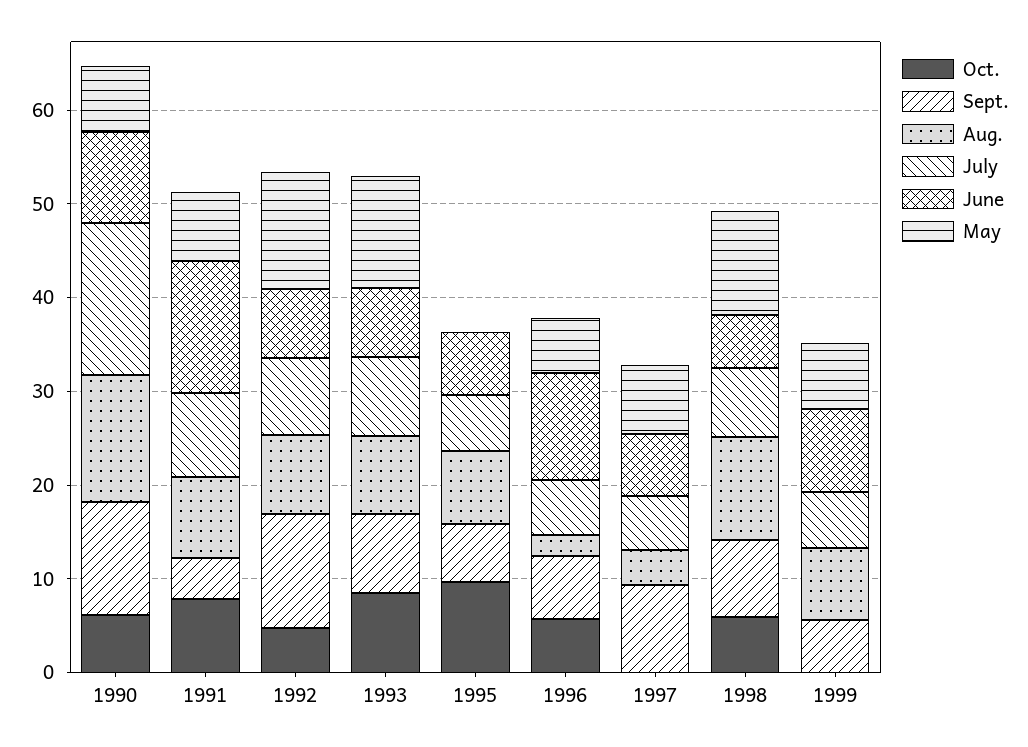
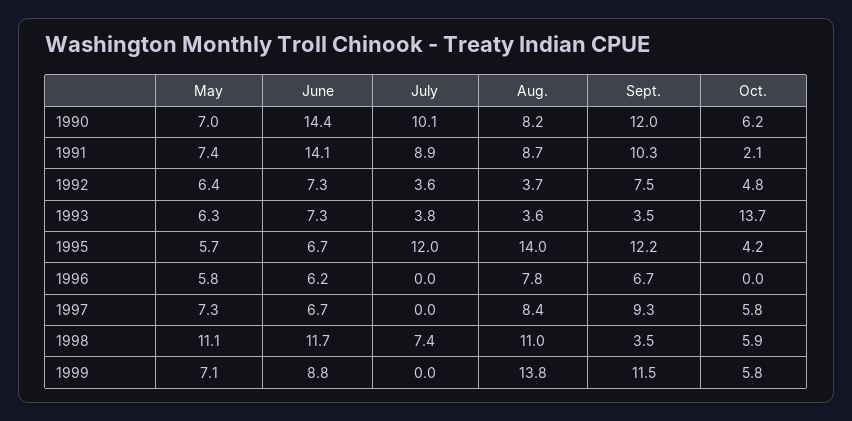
Aug., 1990: 14 -> 8.2
July, 1990: 16 -> 10.1
June, 1990: 10 -> 14.4
Oct., 1991: 8 -> 2.1
Sept., 1991: 4 -> 10.3
Sept., 1992: 12 -> 7.5
Aug., 1992: 8 -> 3.7
July, 1992: 8 -> 3.6
May, 1992: 12 -> 6.4
Oct., 1993: 8 -> 13.7
Sept., 1993: 8 -> 3.5
Aug., 1993: 8 -> 3.6
July, 1993: 8 -> 3.8
May, 1993: 12 -> 6.3
Oct., 1995: 10 -> 4.2
Sept., 1995: 6 -> 12.2
Aug., 1995: 8 -> 14
July, 1995: 6 -> 12
May, 1995: 0 -> 5.7
Oct., 1996: 6 -> 0
Aug., 1996: 2 -> 7.8
July, 1996: 6 -> 0
June, 1996: 12 -> 6.2
Oct., 1997: 0 -> 5.8
Aug., 1997: 4 -> 8.4
July, 1997: 6 -> 0
Sept., 1998: 8 -> 3.5
June, 1998: 6 -> 11.7
Oct., 1999: 0 -> 5.8
Sept., 1999: 6 -> 11.5
Aug., 1999: 8 -> 13.8
July, 1999: 6 -> 0

